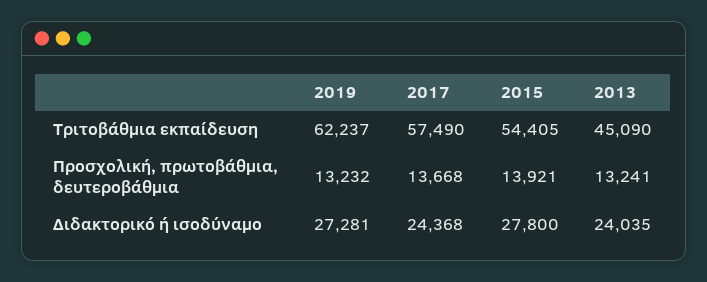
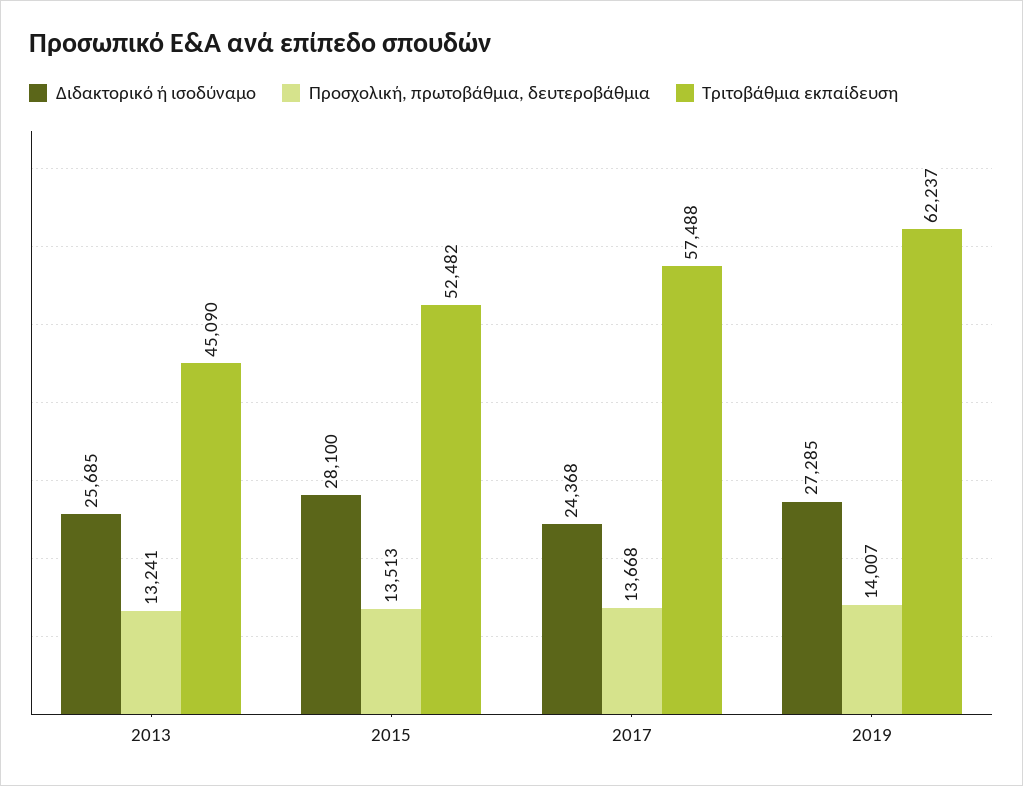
Τριτοβάθμια εκπαίδευση, 2017: 57490 -> 57488
Τριτοβάθμια εκπαίδευση, 2015: 54405 -> 52482
Προσχολική, πρωτοβάθμια, δευτεροβάθμια, 2019: 13232 -> 14007
Προσχολική, πρωτοβάθμια, δευτεροβάθμια, 2015: 13921 -> 13513
Διδακτορικό ή ισοδύναμο, 2019: 27281 -> 27285
Διδακτορικό ή ισοδύναμο, 2015: 27800 -> 28100
Διδακτορικό ή ισοδύναμο, 2013: 24035 -> 25685

